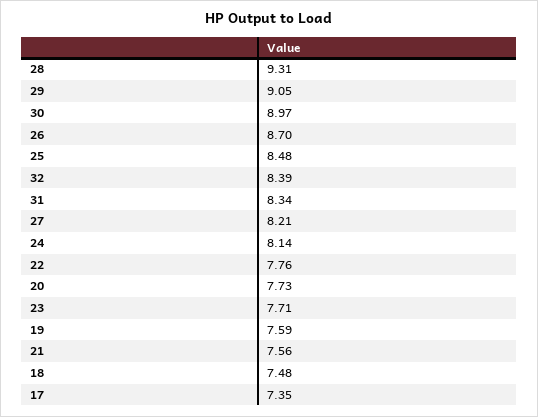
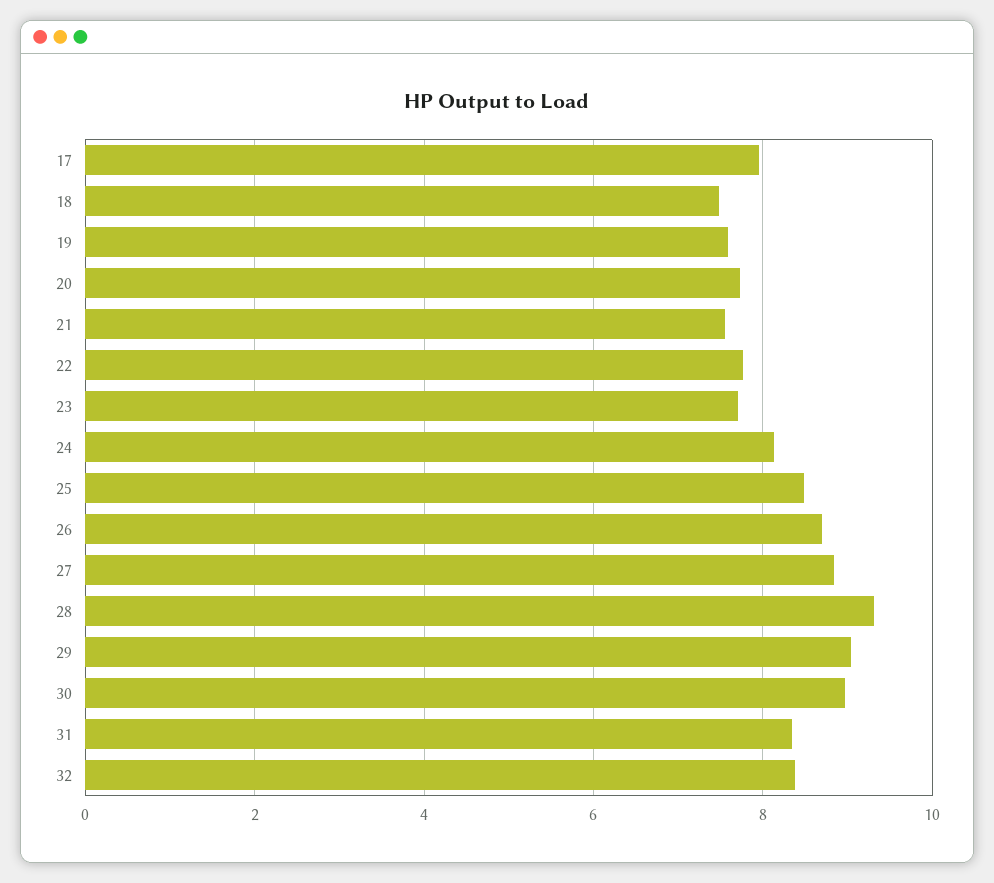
27: 8.21 -> 8.8
17: 7.35 -> 8

